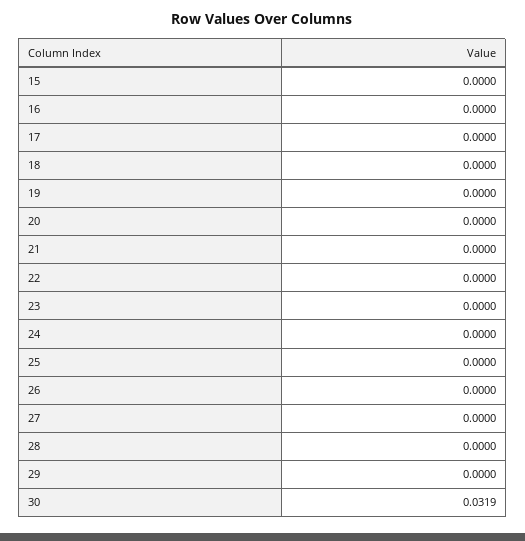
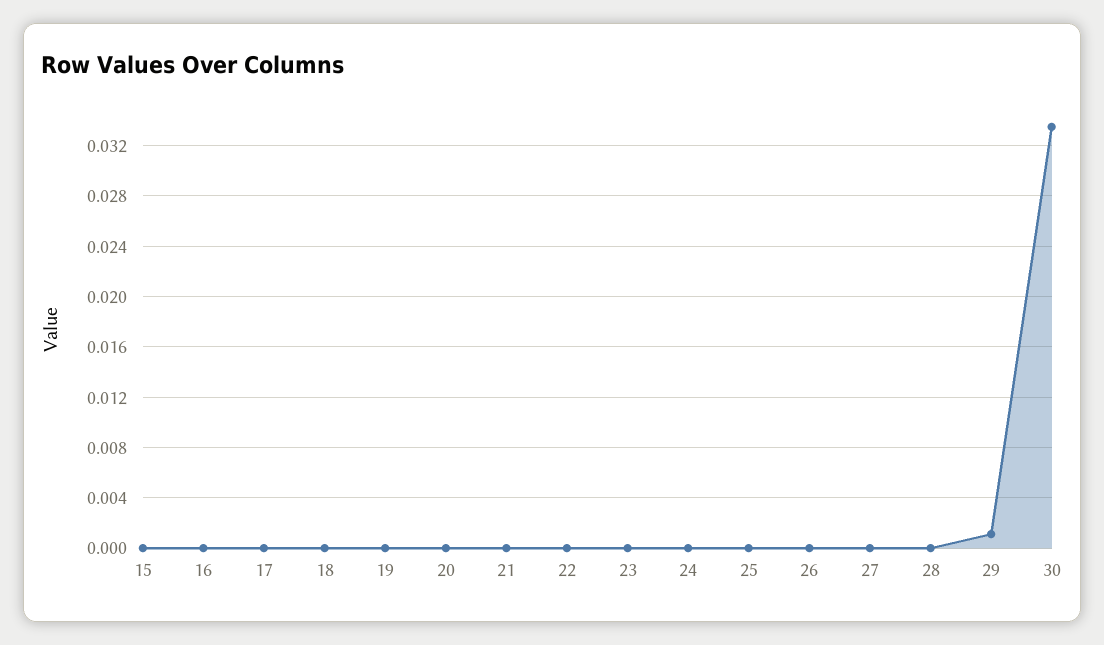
29: 0 -> 0.001
30: 0.0319 -> 0.0335

